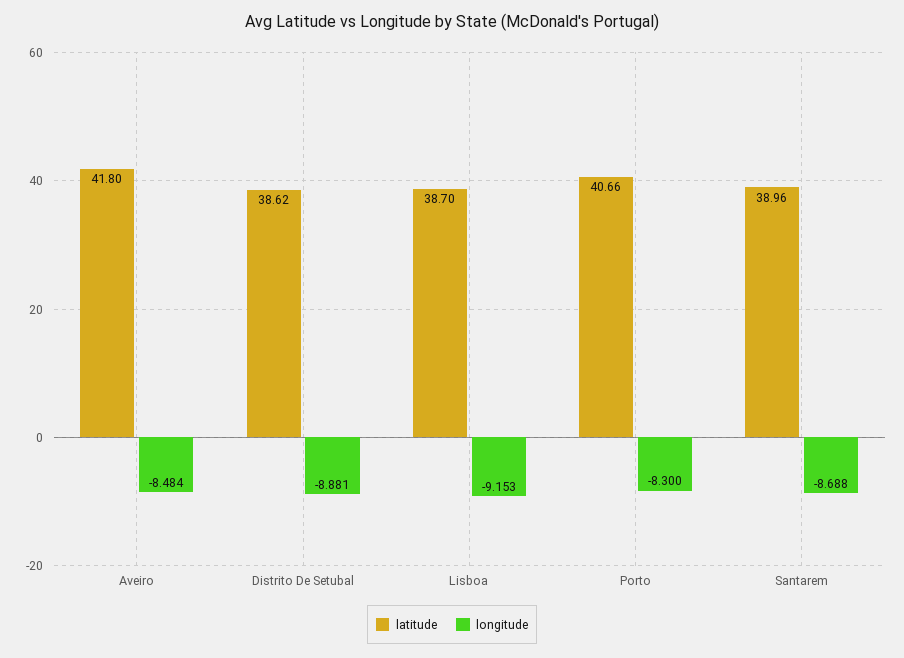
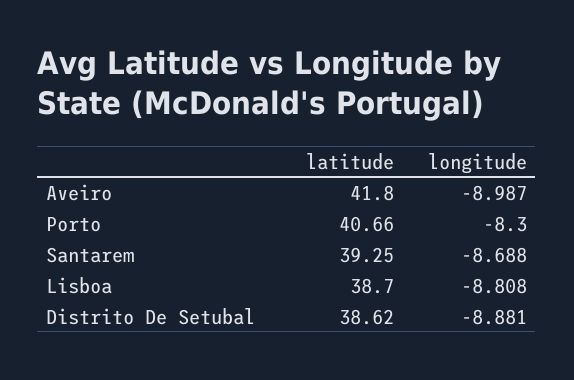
longitude, Aveiro: -8.484 -> -8.987
longitude, Lisboa: -9.153 -> -8.808
latitude, Santarem: 38.96 -> 39.25

